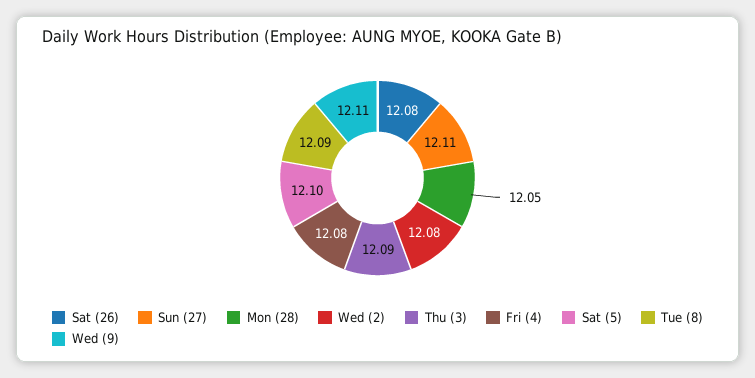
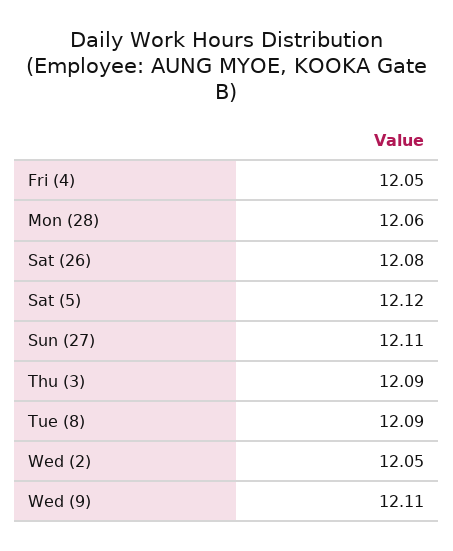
Mon (28): 12.05 -> 12.06
Wed (2): 12.08 -> 12.05
Fri (4): 12.08 -> 12.05
Sat (5): 12.1 -> 12.12

